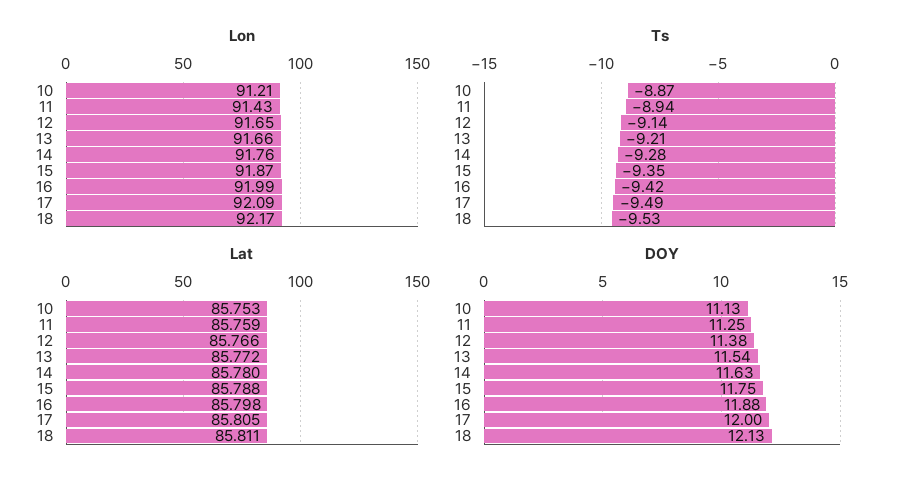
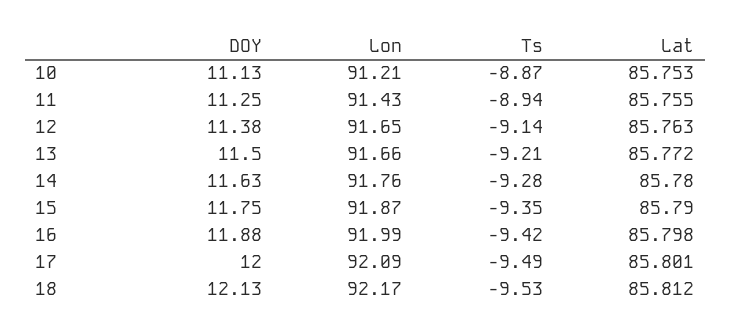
Lat, 11: 85.759 -> 85.755
Lat, 12: 85.766 -> 85.763
Lat, 15: 85.788 -> 85.79
Lat, 17: 85.805 -> 85.801
Lat, 18: 85.811 -> 85.812
DOY, 13: 11.54 -> 11.5

